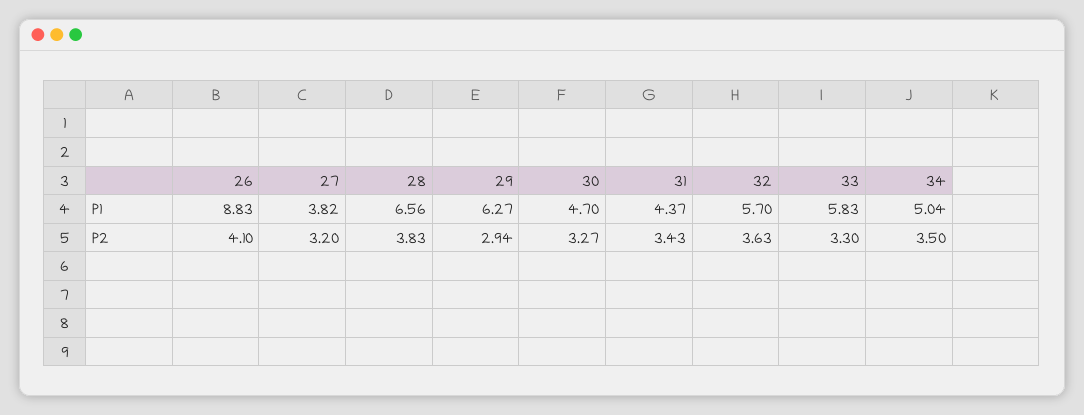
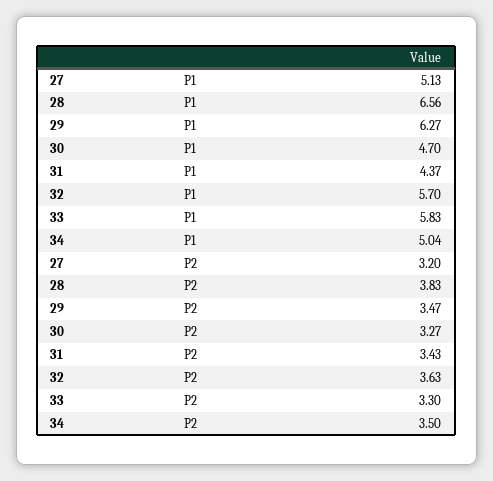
26, P1: 8.83 -> none
27, P1: 3.82 -> 5.13
26, P2: 4.1 -> none
29, P2: 2.94 -> 3.47

